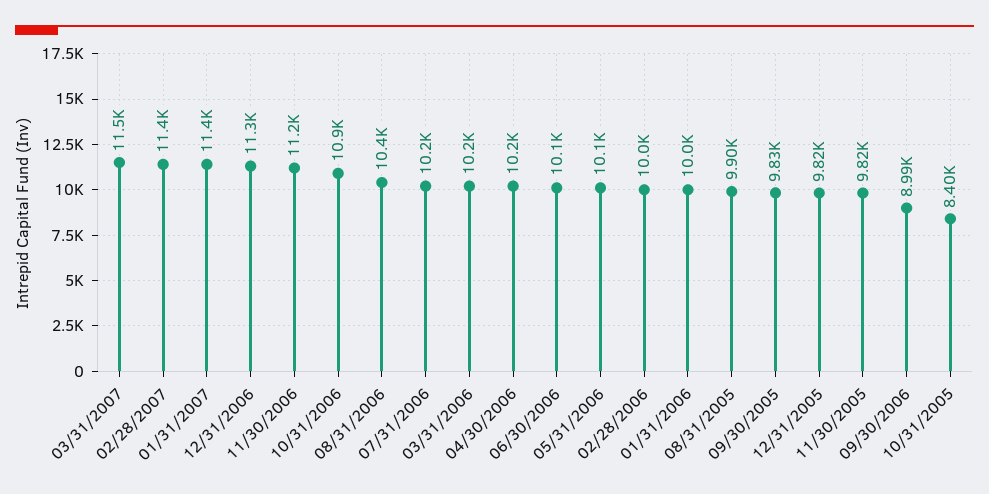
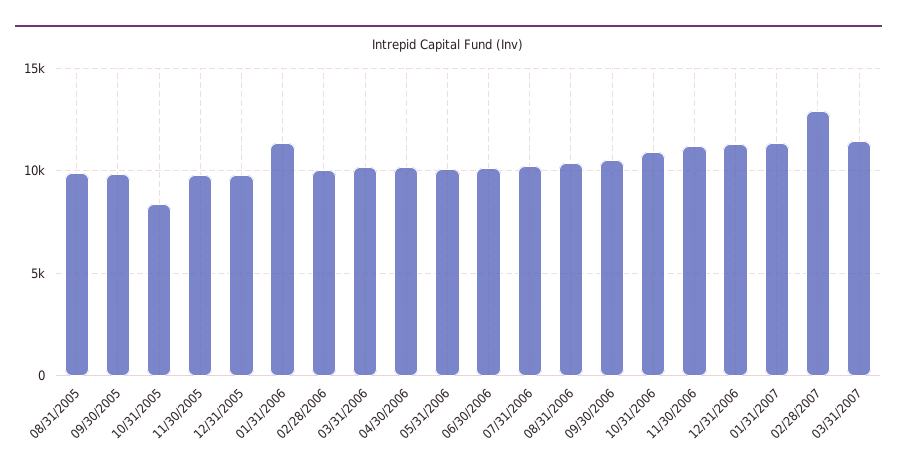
02/28/2007: 11400 -> 13000
01/31/2006: 10000 -> 11500
09/30/2006: 8990 -> 10500

